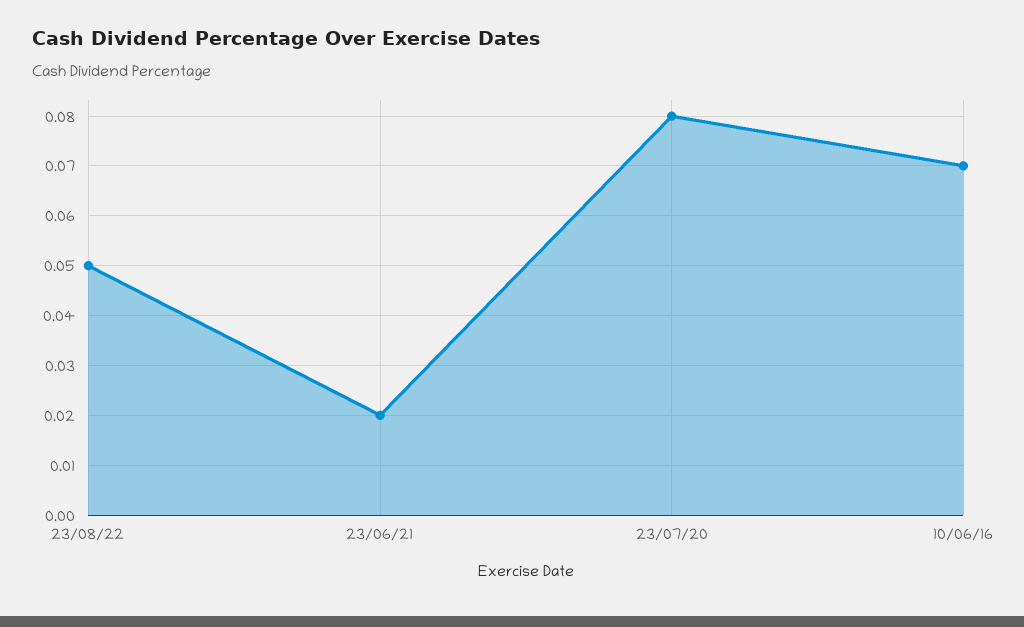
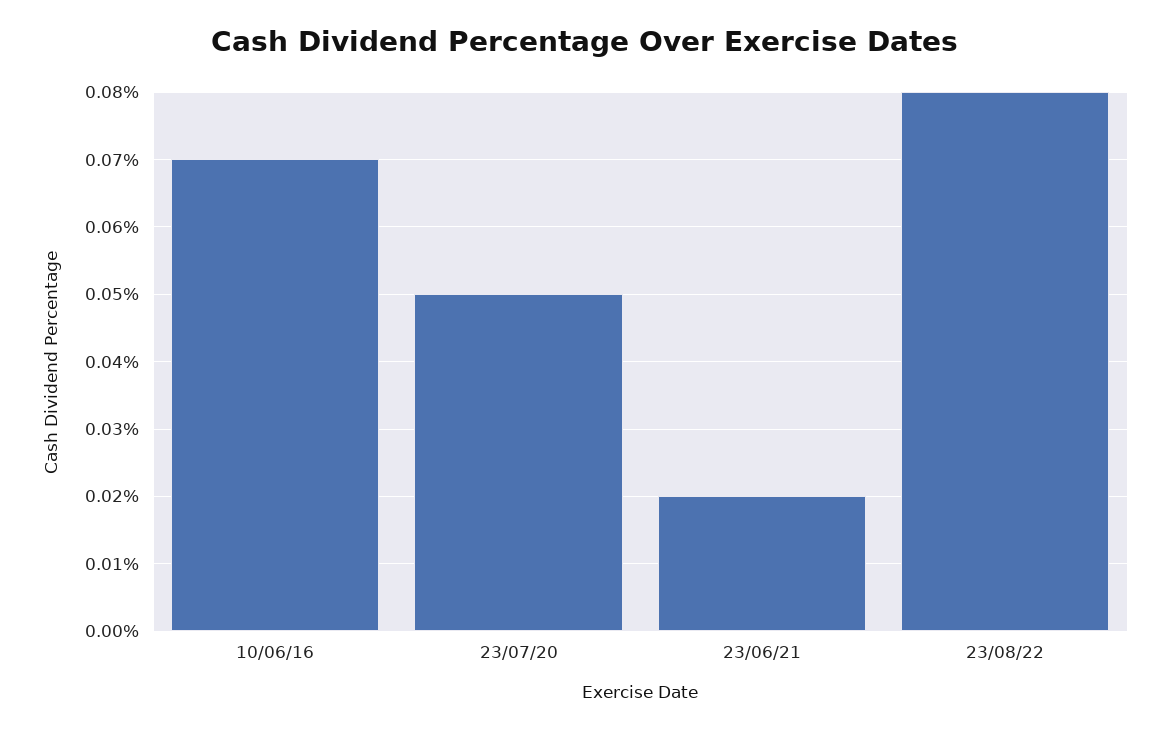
23/08/22: 0.05 -> 0.08
23/07/20: 0.08 -> 0.05

